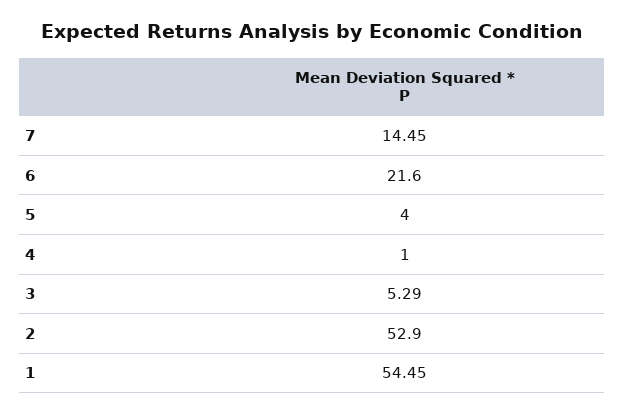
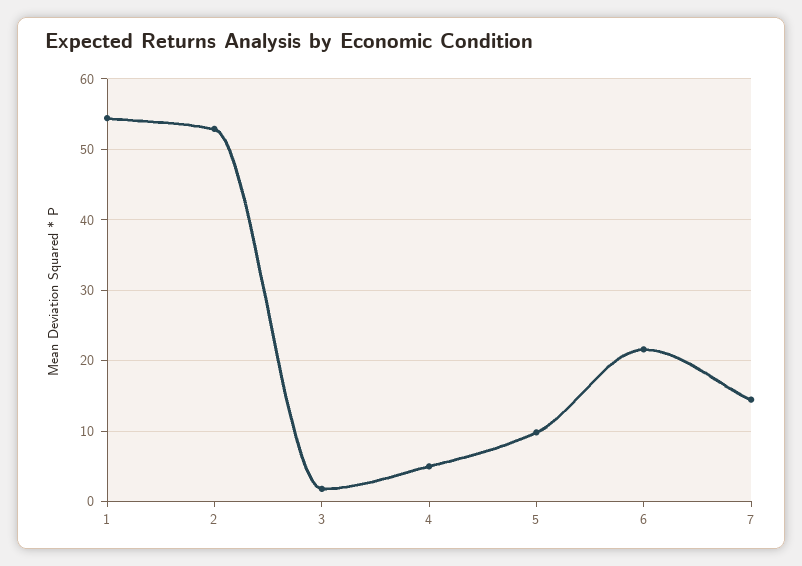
5: 4 -> 10
4: 1 -> 5
3: 5.29 -> 2

